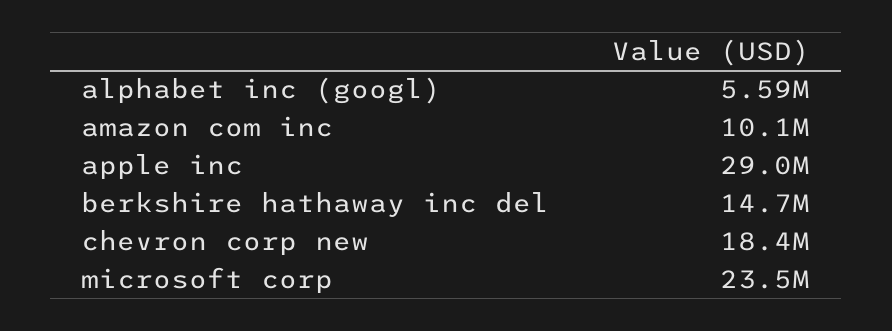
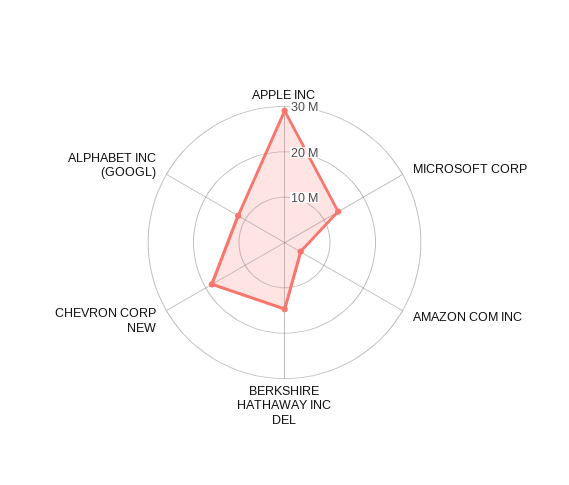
alphabet inc (googl): 5590000 -> 12000000
amazon com inc: 10100000 -> 4000000
microsoft corp: 23500000 -> 14000000

